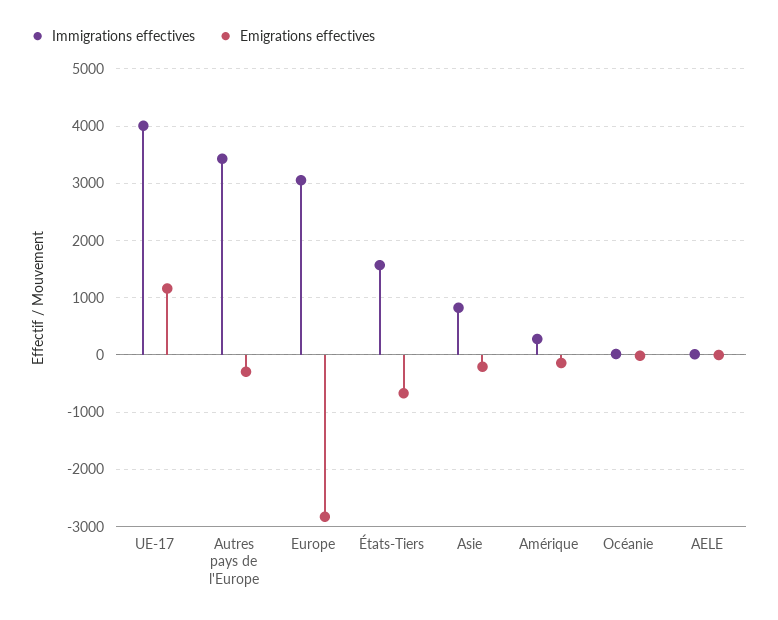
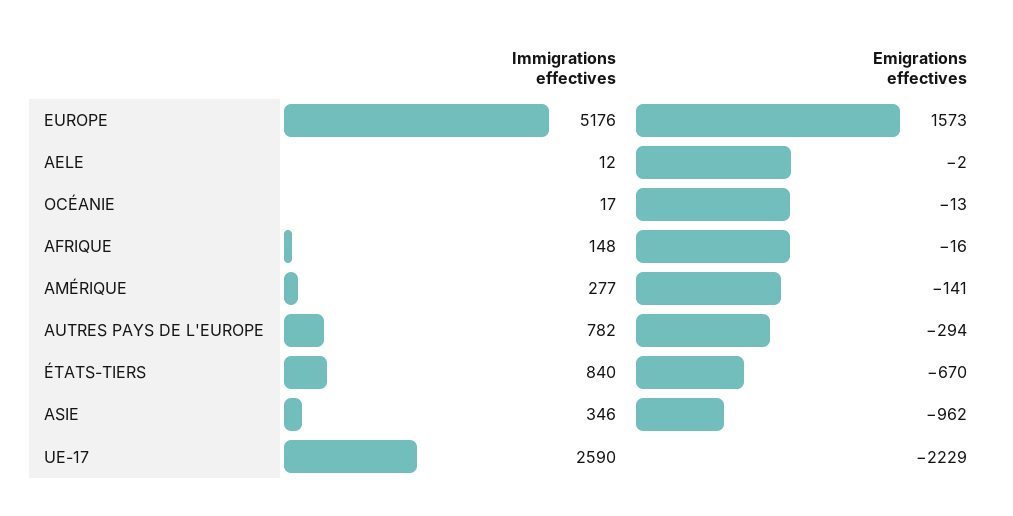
Immigrations effectives, UE-17: 4000 -> 2590
Emigrations effectives, UE-17: 1200 -> -2229
Immigrations effectives, Autres pays de l'Europe: 3400 -> 782
Immigrations effectives, Europe: 3000 -> 5176
Emigrations effectives, Europe: -2800 -> 1573
Immigrations effectives, États-Tiers: 1600 -> 840
Immigrations effectives, Asie: 800 -> 346
Emigrations effectives, Asie: -200 -> -962
Immigrations effectives, AFRIQUE: none -> 148
Emigrations effectives, AFRIQUE: none -> -16

